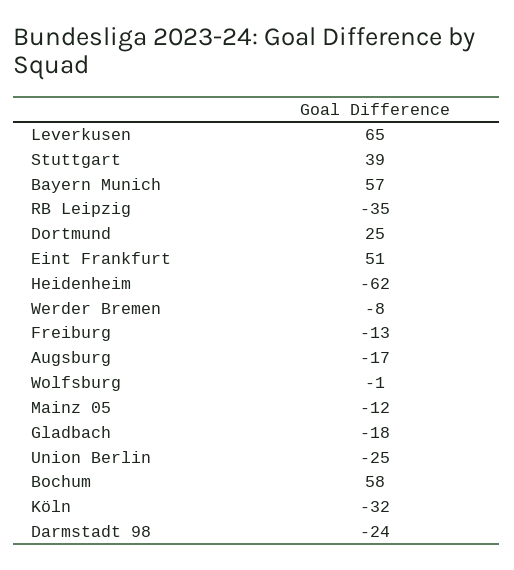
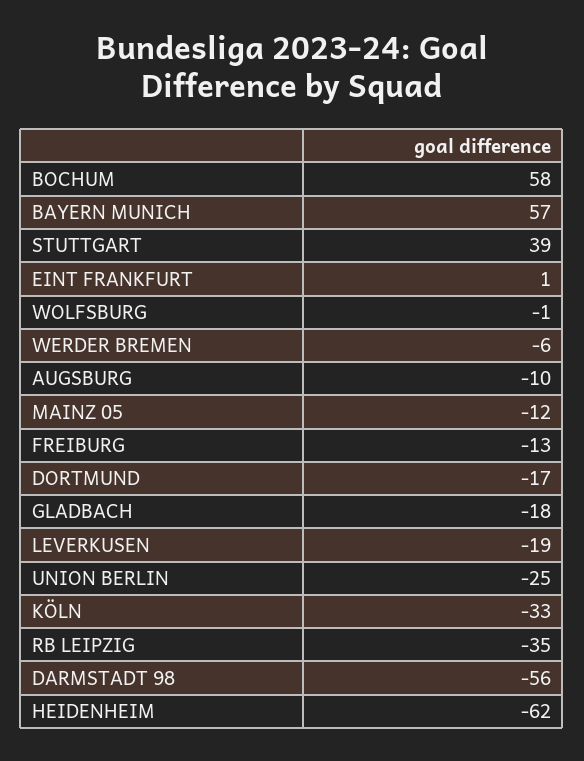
Leverkusen: 65 -> -19
Dortmund: 25 -> -17
Eint Frankfurt: 51 -> 1
Werder Bremen: -8 -> -6
Augsburg: -17 -> -10
Köln: -32 -> -33
Darmstadt 98: -24 -> -56

